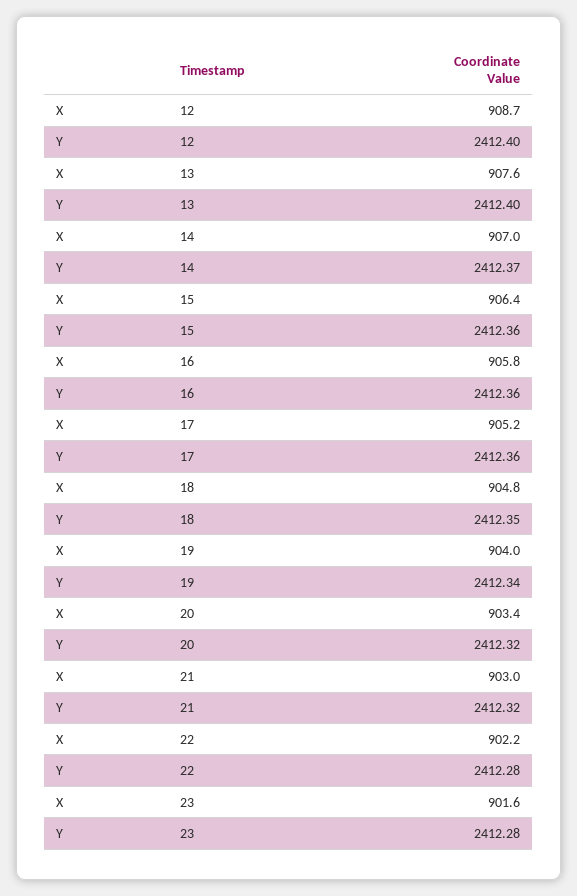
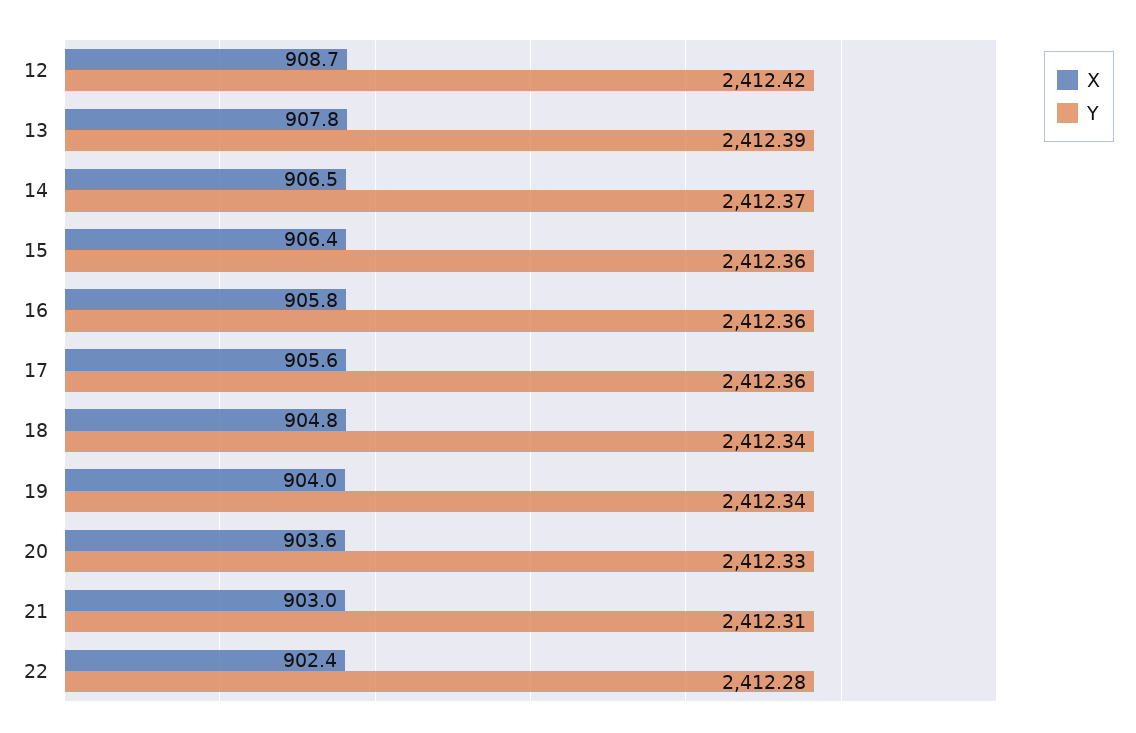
Y, 12: 2412.4 -> 2412.42
X, 13: 907.6 -> 907.8
Y, 13: 2412.4 -> 2412.39
X, 14: 907 -> 906.5
X, 17: 905.2 -> 905.6
Y, 18: 2412.35 -> 2412.34
X, 20: 903.4 -> 903.6
Y, 20: 2412.32 -> 2412.33
Y, 21: 2412.32 -> 2412.31
X, 22: 902.2 -> 902.4
X, 23: 901.6 -> none
Y, 23: 2412.28 -> none

